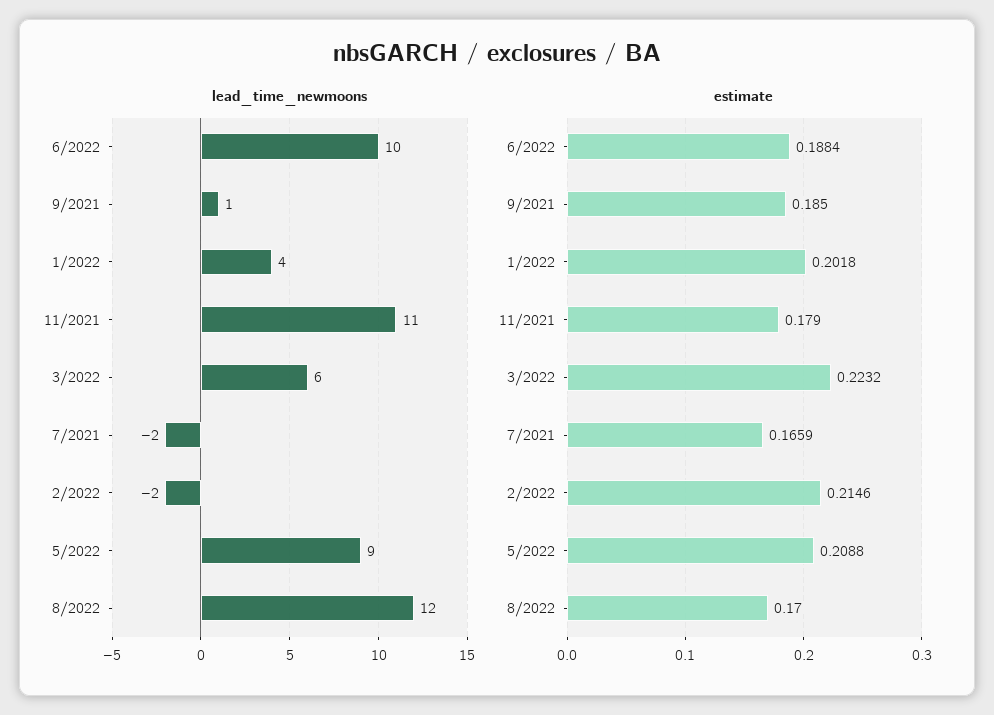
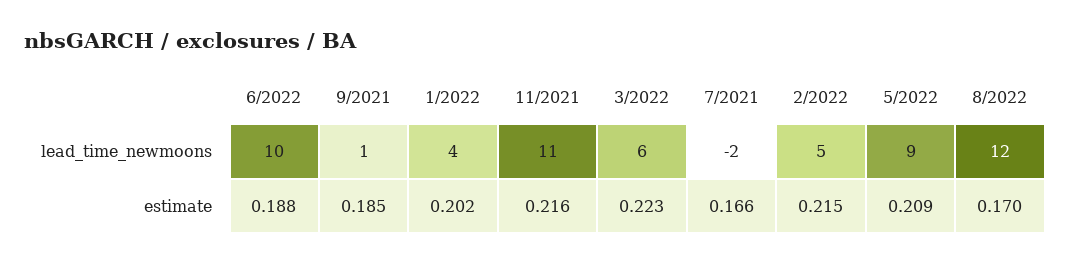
lead_time_newmoons, 2/2022: -2 -> 5
estimate, 11/2021: 0.179 -> 0.216

